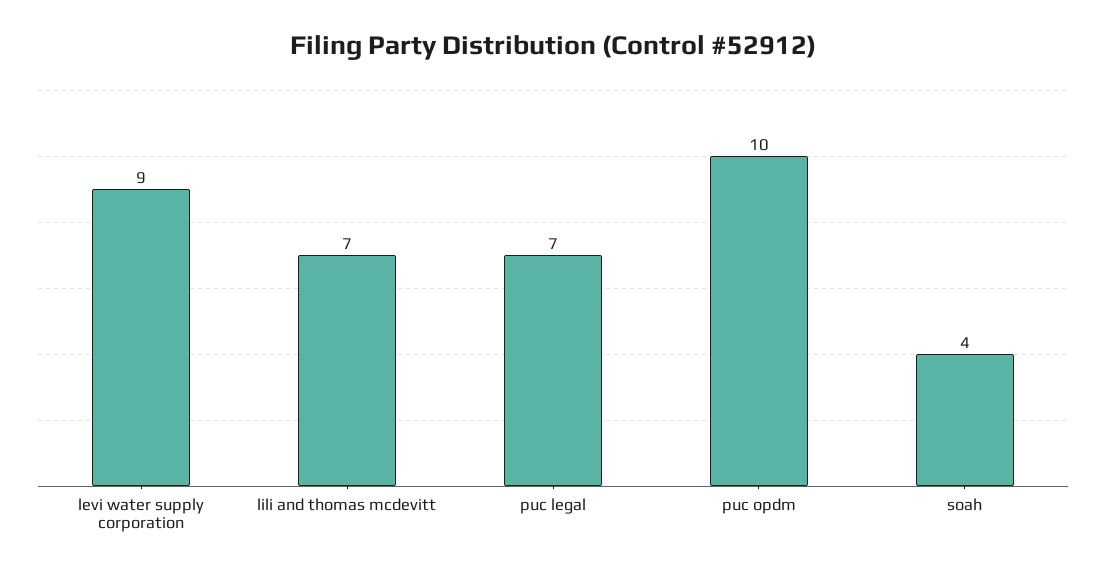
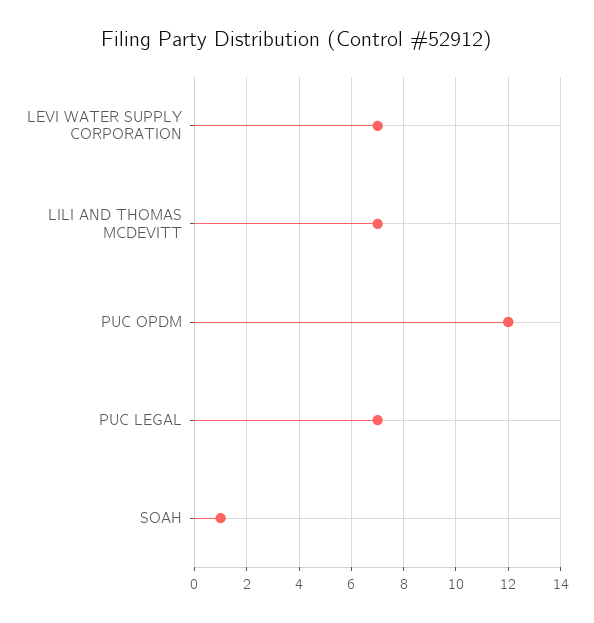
levi water supply corporation: 9 -> 7
puc opdm: 10 -> 12
soah: 4 -> 1

